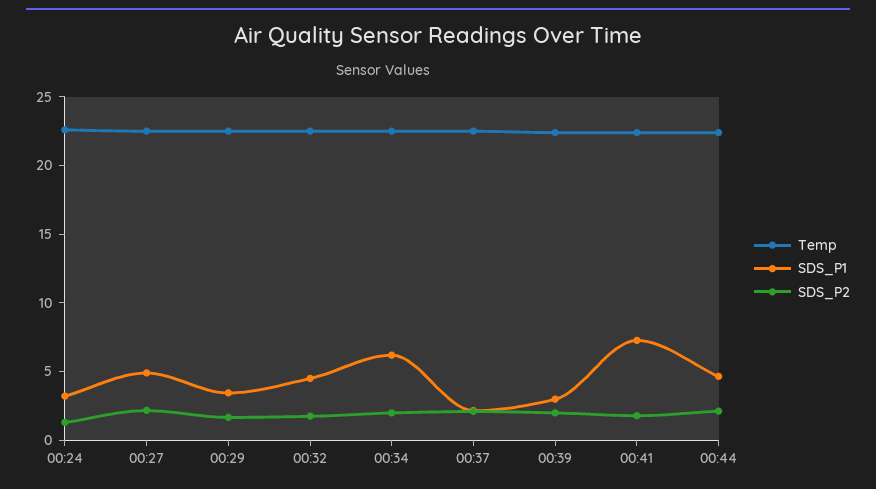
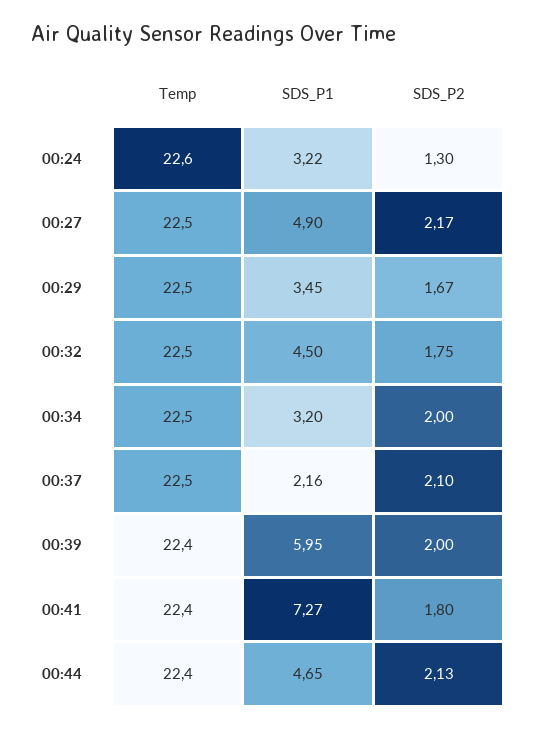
SDS_P1, 00:34: 6 -> 3.2
SDS_P1, 00:39: 3 -> 5.95

